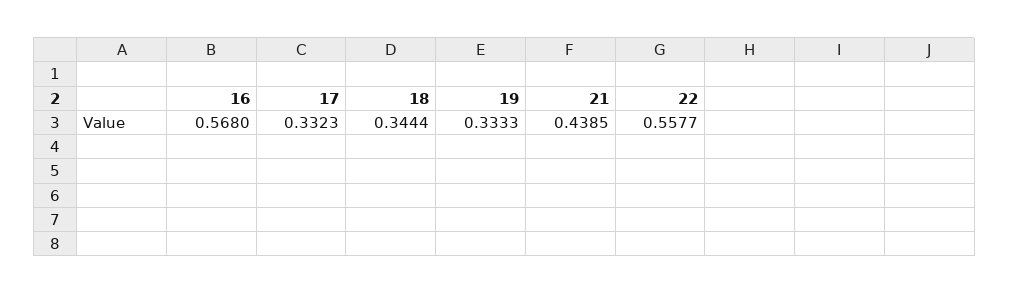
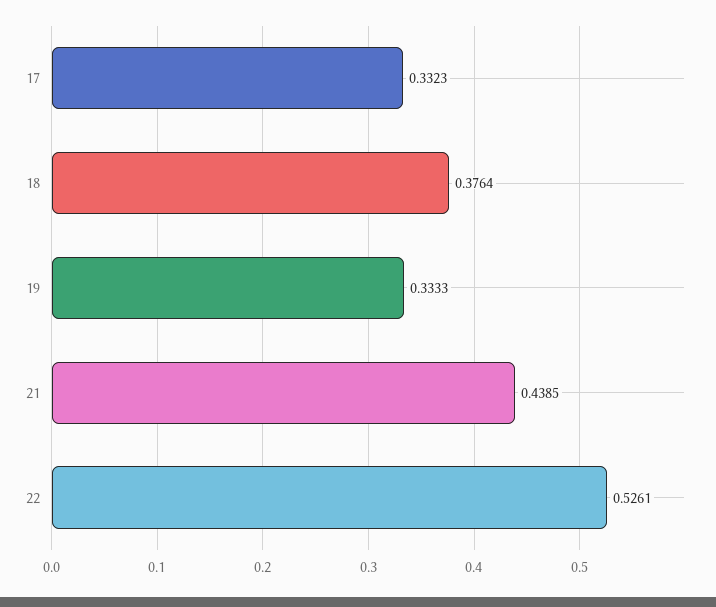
16: 0.568 -> none
18: 0.3444 -> 0.3764
22: 0.5577 -> 0.5261

